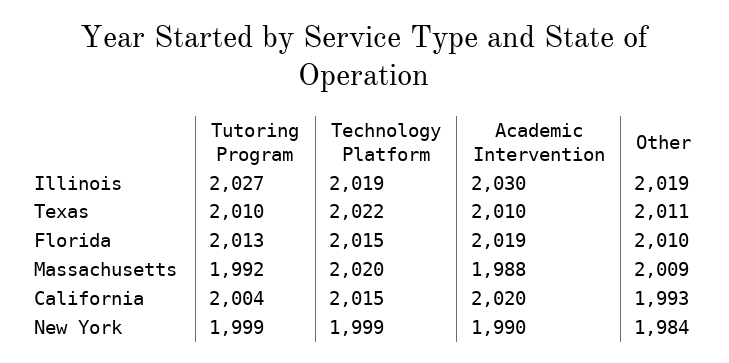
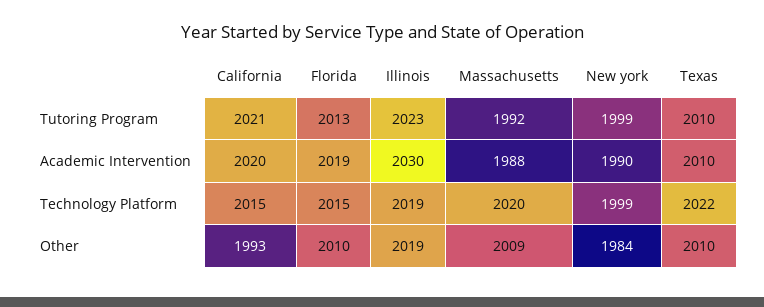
Tutoring Program, Illinois: 2027 -> 2023
Other, Texas: 2011 -> 2010
Tutoring Program, California: 2004 -> 2021

